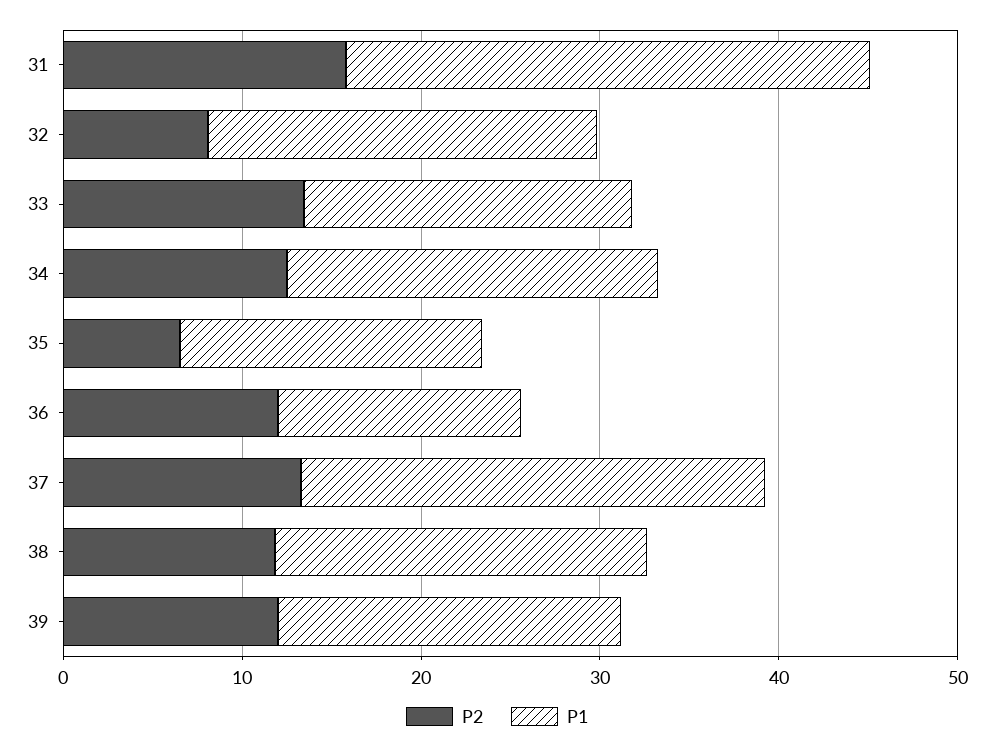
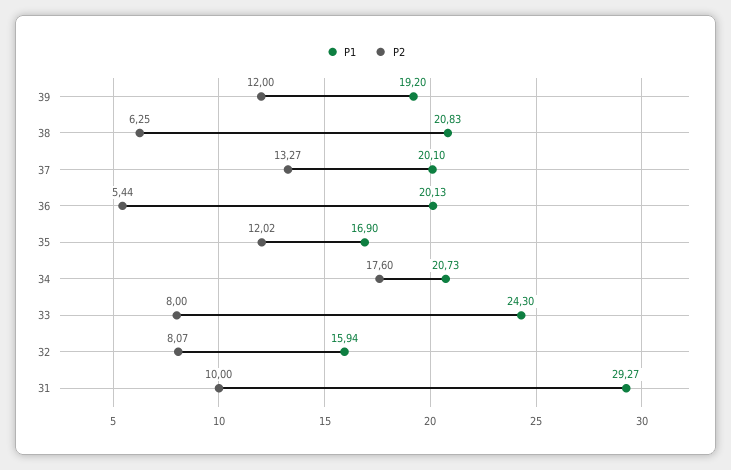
P2, 31: 16 -> 10
P1, 32: 22 -> 15.94
P2, 33: 14 -> 8
P1, 33: 18 -> 24.3
P2, 34: 12 -> 17.6
P2, 35: 6 -> 12.02
P2, 36: 12 -> 5.44
P1, 36: 14 -> 20.13
P1, 37: 26 -> 20.1
P2, 38: 12 -> 6.25

